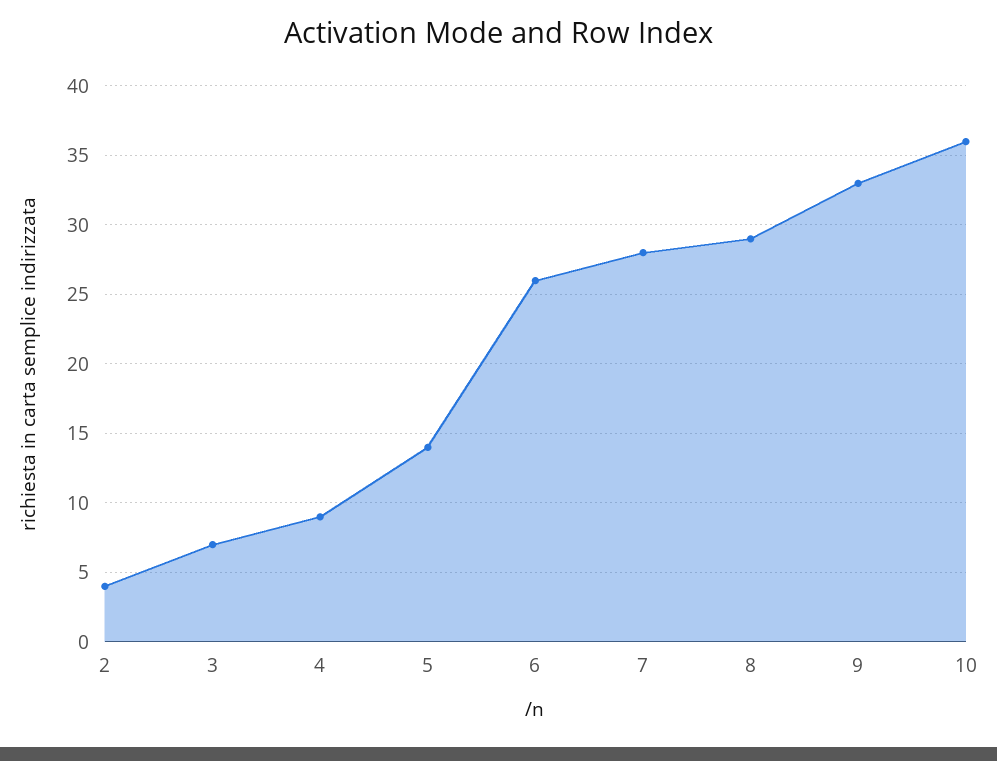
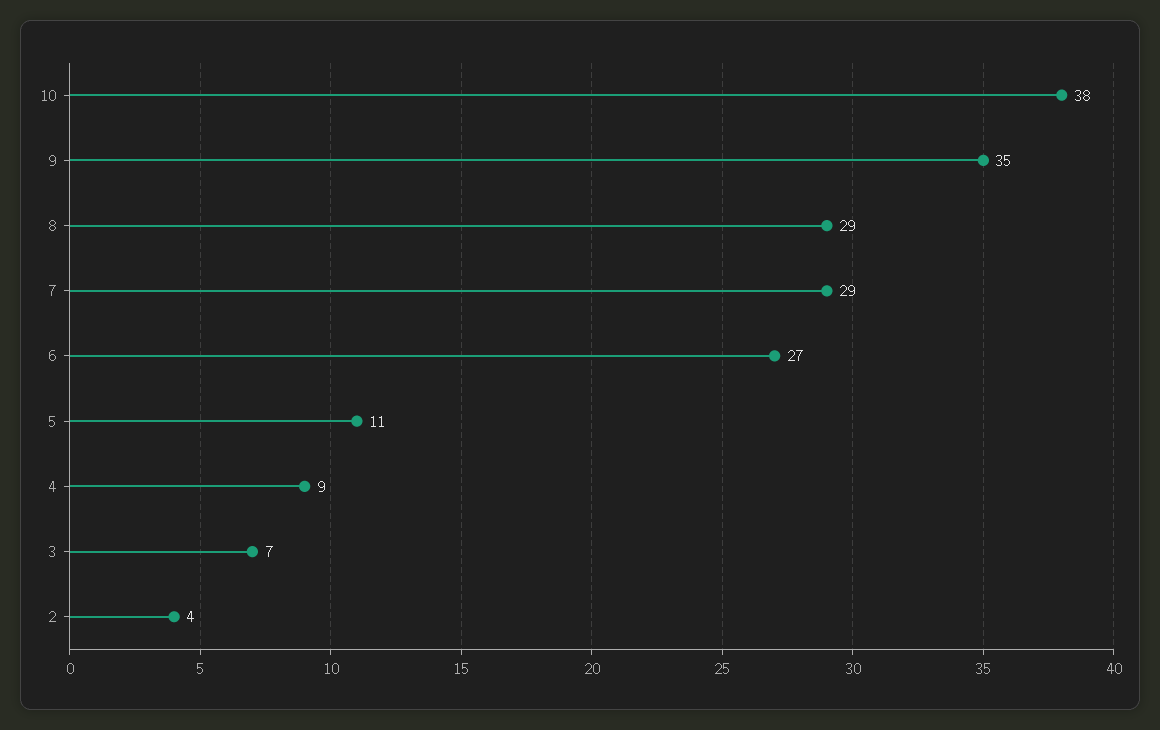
5: 14 -> 11
6: 26 -> 27
7: 28 -> 29
9: 33 -> 35
10: 36 -> 38

